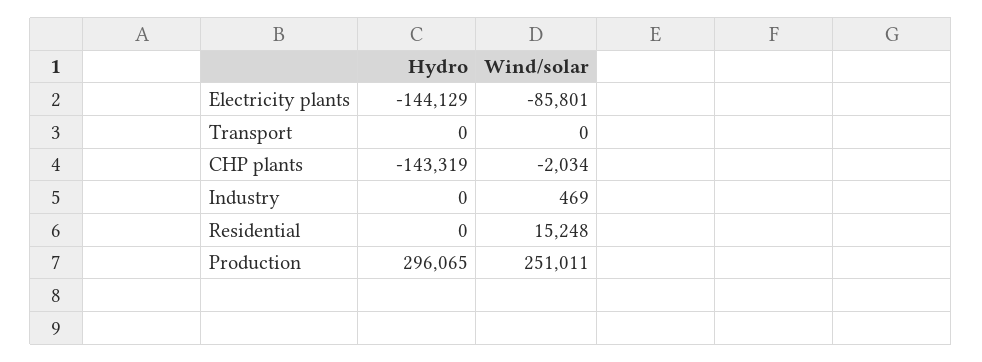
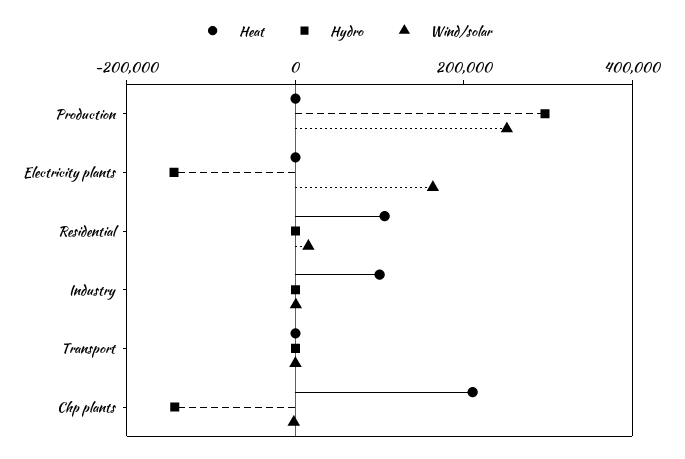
Wind/solar, Electricity plants: -85801 -> 150000
Heat, Production: none -> 0
Heat, Electricity plants: none -> 0
Heat, Residential: none -> 100000
Heat, Industry: none -> 100000
Heat, Transport: none -> 0
Heat, CHP plants: none -> 200000

